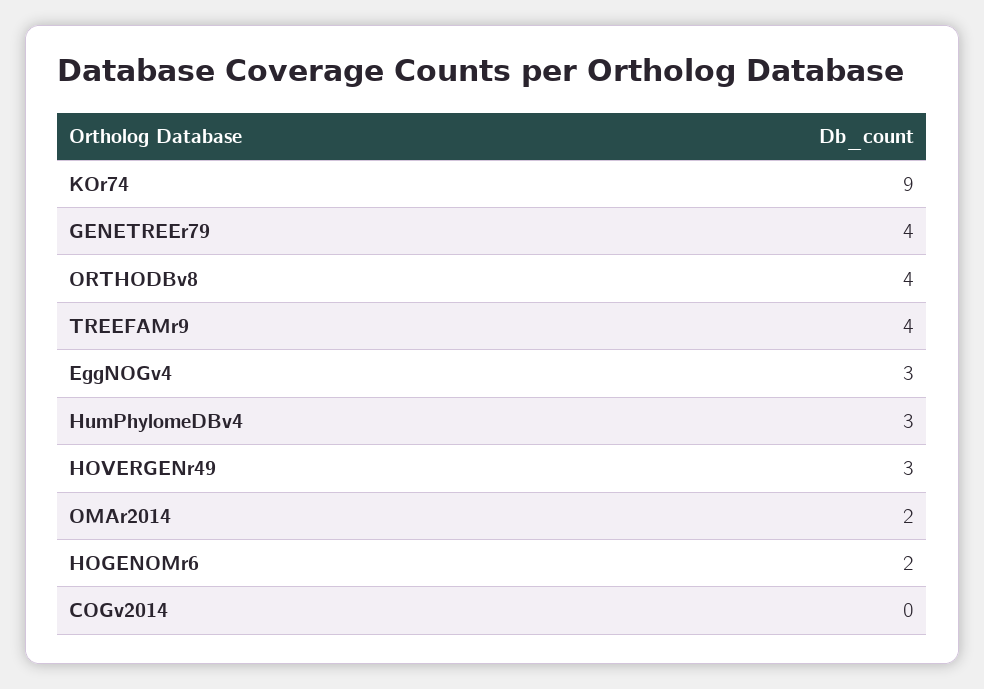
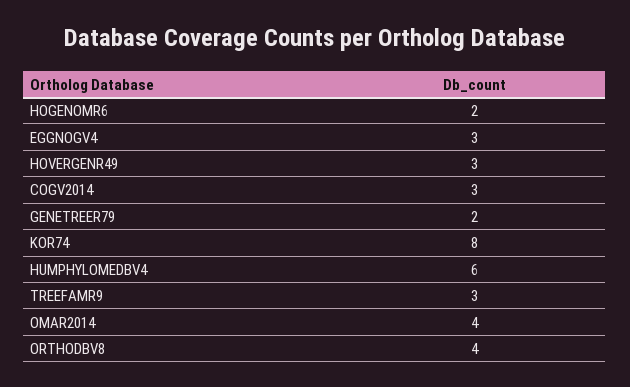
KOr74: 9 -> 8
GENETREEr79: 4 -> 2
TREEFAMr9: 4 -> 3
HumPhylomeDBv4: 3 -> 6
OMAr2014: 2 -> 4
COGv2014: 0 -> 3

